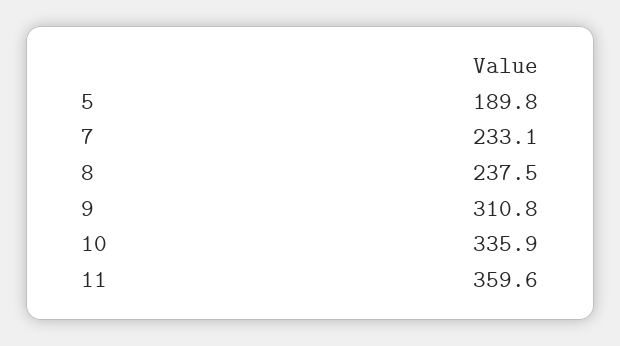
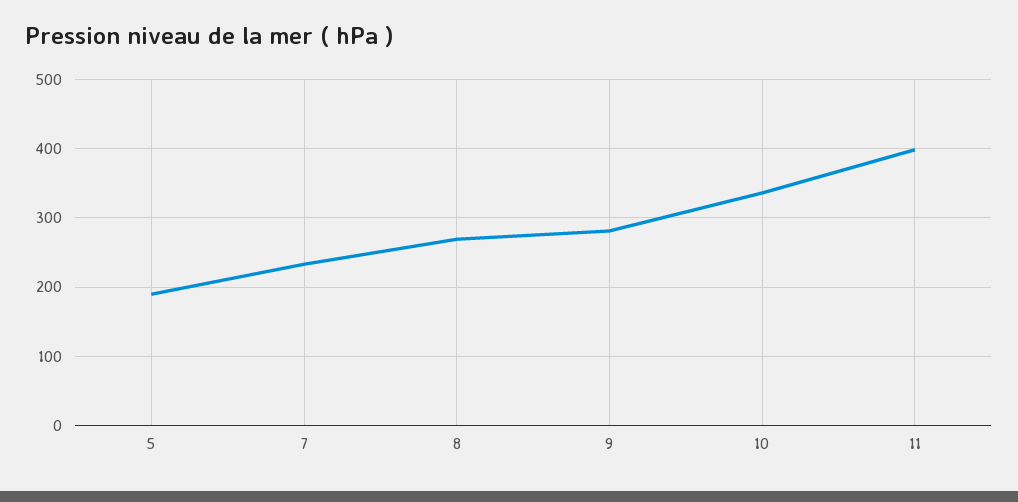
8: 237.5 -> 270
9: 310.8 -> 280
11: 359.6 -> 400

